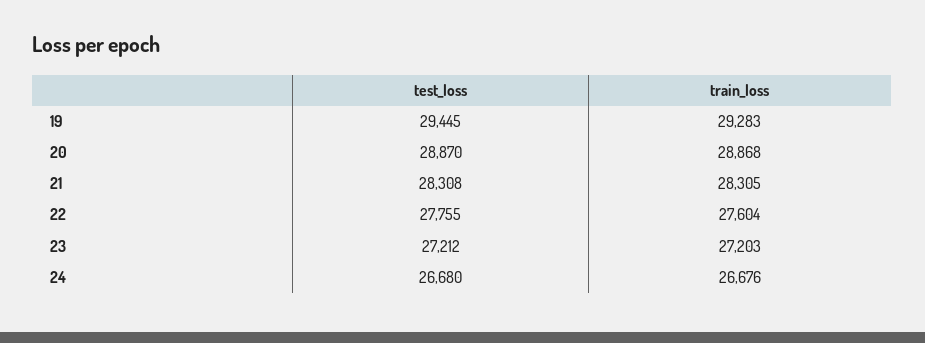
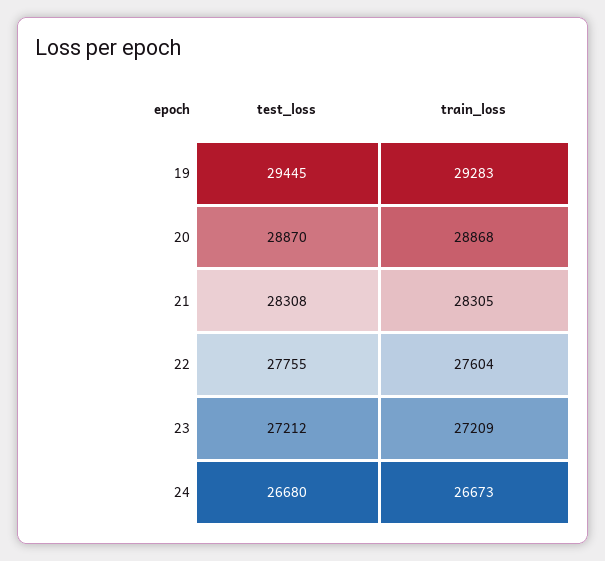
train_loss, 23: 27203 -> 27209
train_loss, 24: 26676 -> 26673

